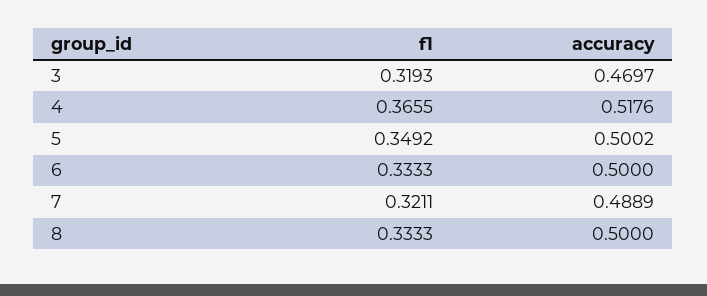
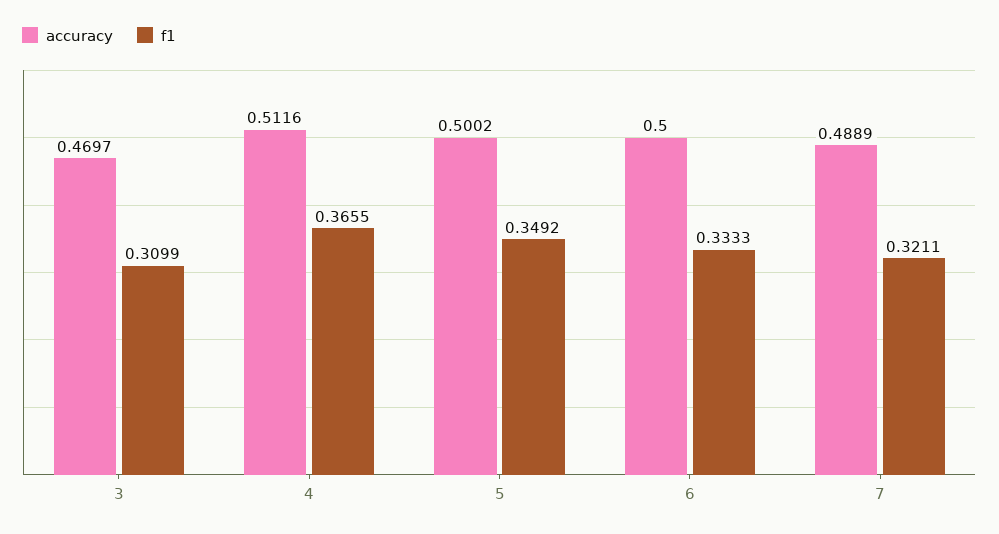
f1, 3: 0.3193 -> 0.3099
accuracy, 4: 0.5176 -> 0.5116
f1, 8: 0.3333 -> none
accuracy, 8: 0.5 -> none

